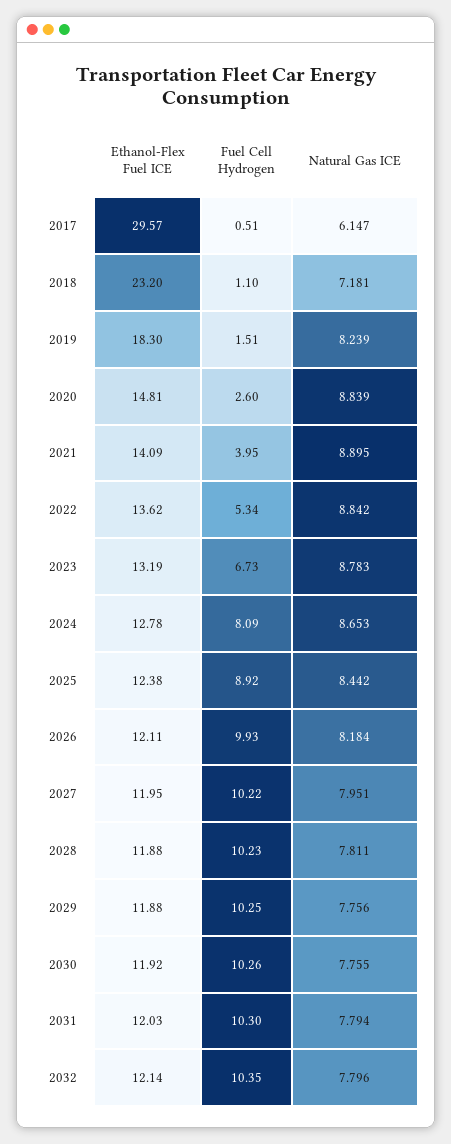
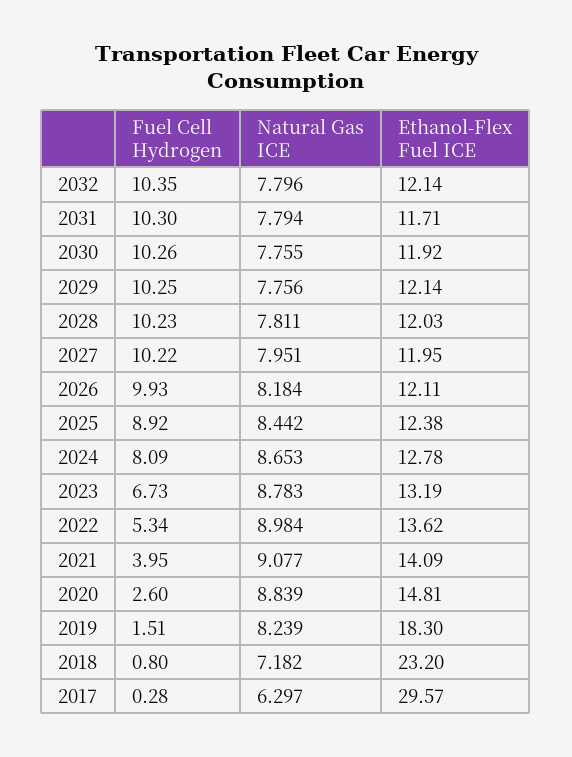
Fuel Cell Hydrogen, 2017: 0.51 -> 0.28
Natural Gas ICE, 2017: 6.147 -> 6.297
Fuel Cell Hydrogen, 2018: 1.1 -> 0.8
Natural Gas ICE, 2018: 7.181 -> 7.182
Natural Gas ICE, 2021: 8.895 -> 9.077
Natural Gas ICE, 2022: 8.842 -> 8.984
Ethanol-Flex Fuel ICE, 2028: 11.88 -> 12.03
Ethanol-Flex Fuel ICE, 2029: 11.88 -> 12.14
Ethanol-Flex Fuel ICE, 2031: 12.03 -> 11.71

